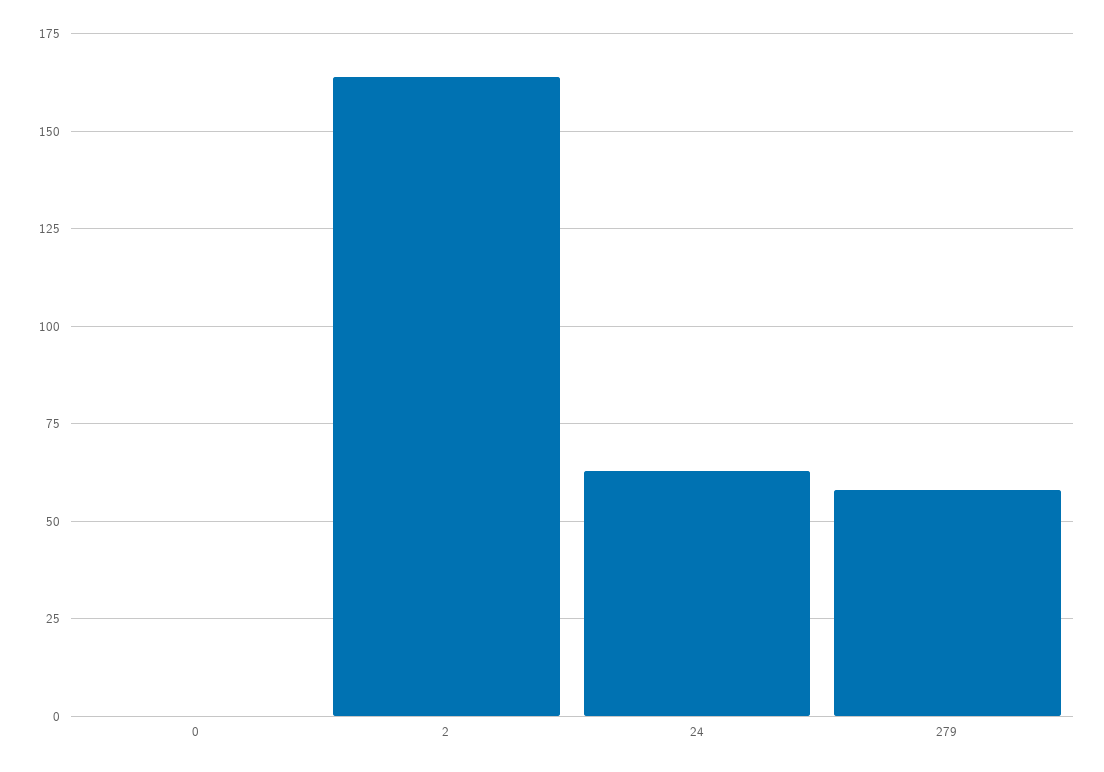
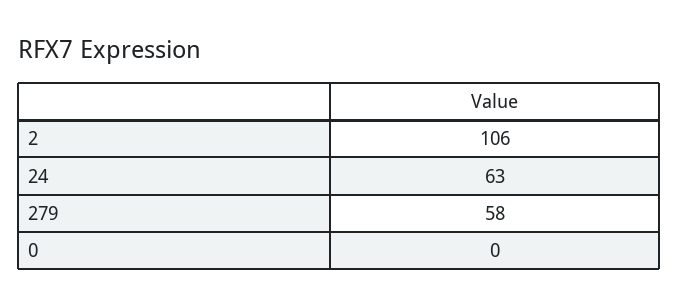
2: 165 -> 106

